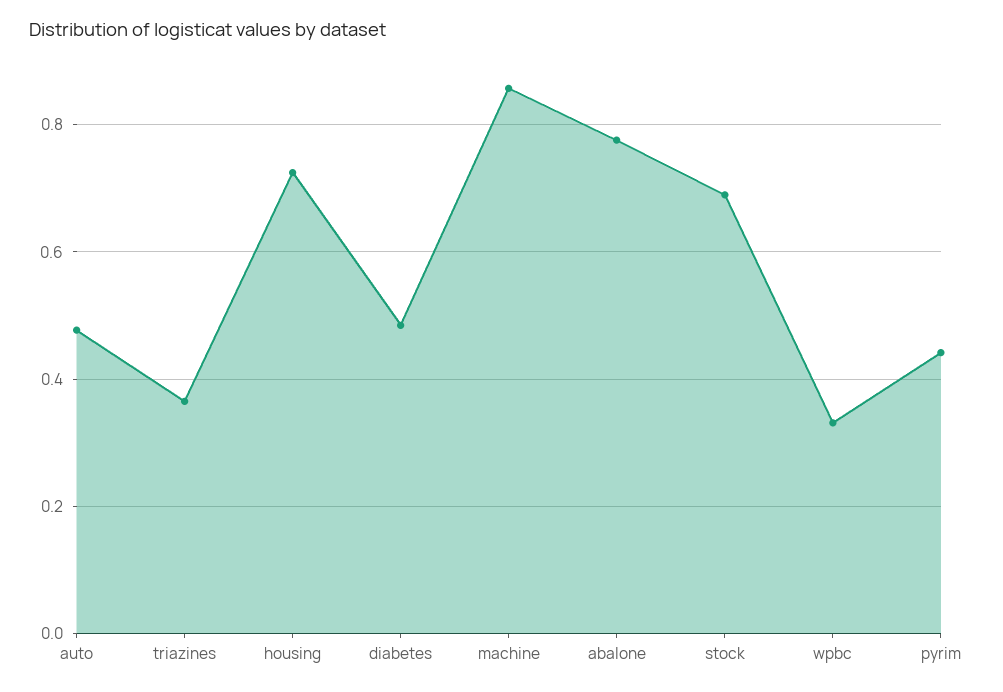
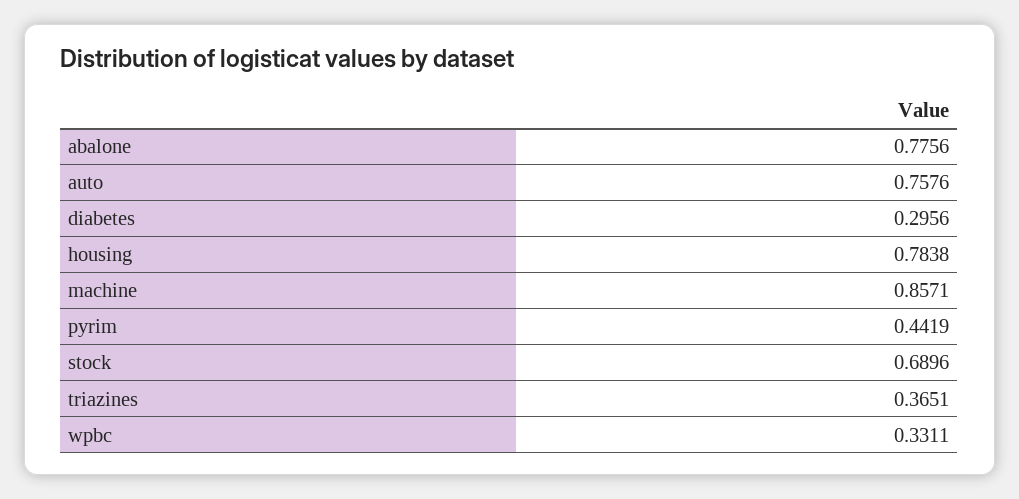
auto: 0.48 -> 0.7576
housing: 0.72 -> 0.7838
diabetes: 0.48 -> 0.2956

